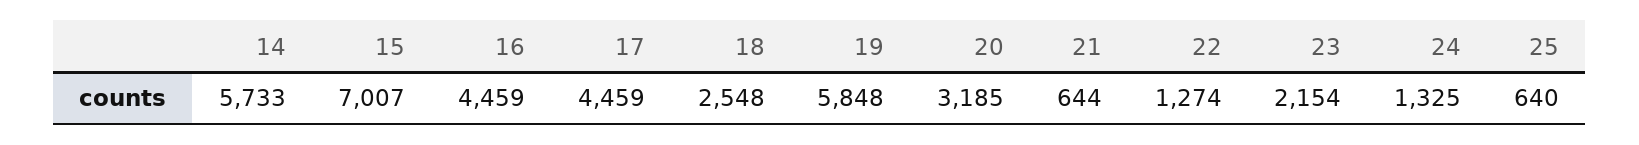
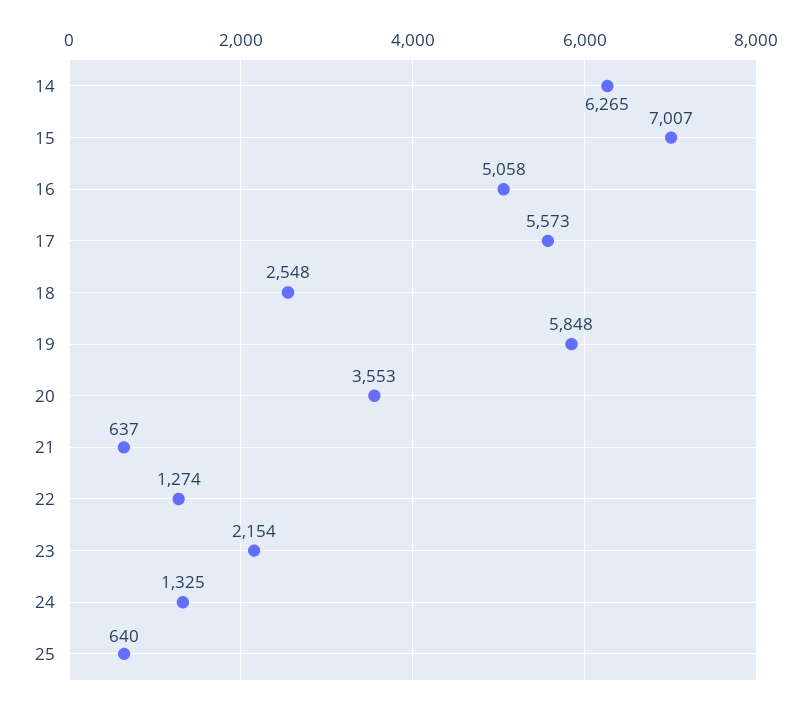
14: 5733 -> 6265
16: 4459 -> 5058
17: 4459 -> 5573
20: 3185 -> 3553
21: 644 -> 637

